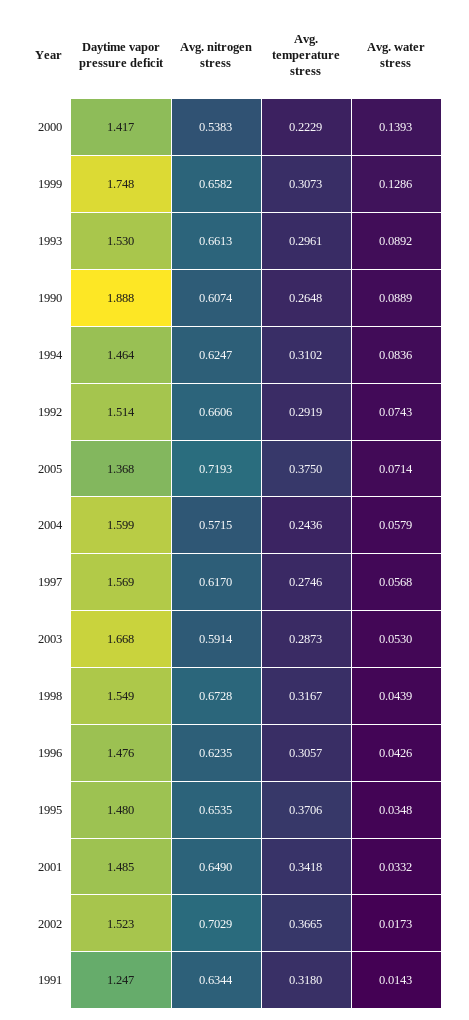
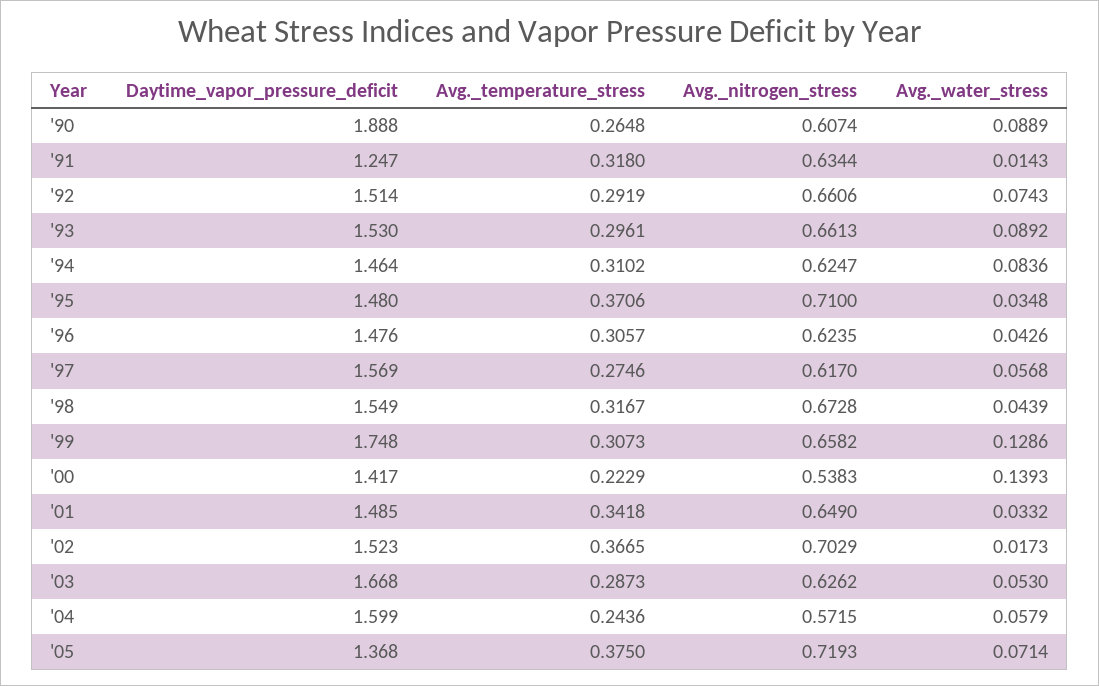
Avg. nitrogen stress, 2003: 0.5914 -> 0.6262
Avg. nitrogen stress, 1995: 0.6535 -> 0.71

